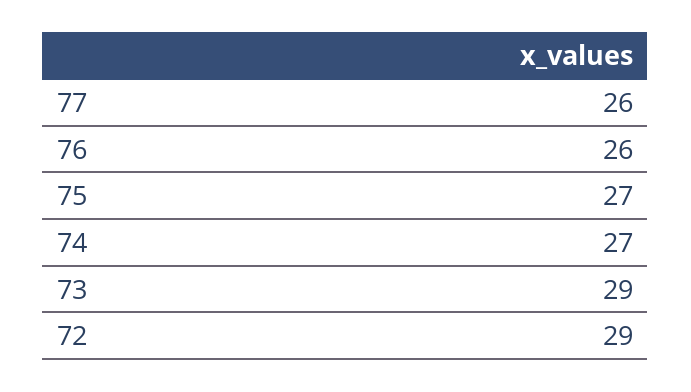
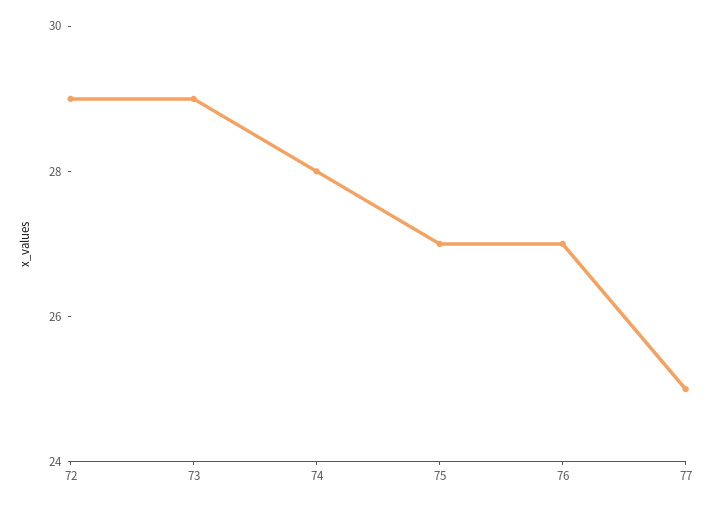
77: 26 -> 25
76: 26 -> 27
74: 27 -> 28

